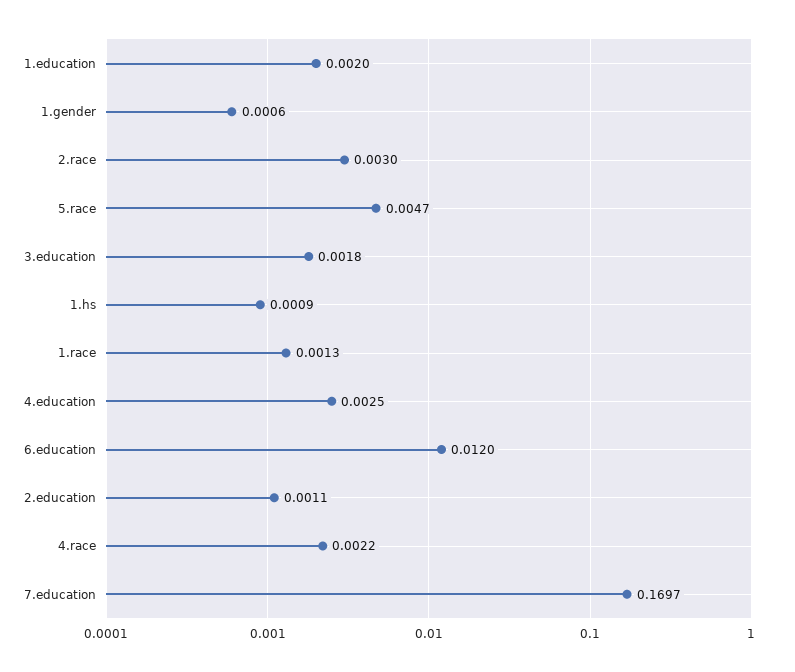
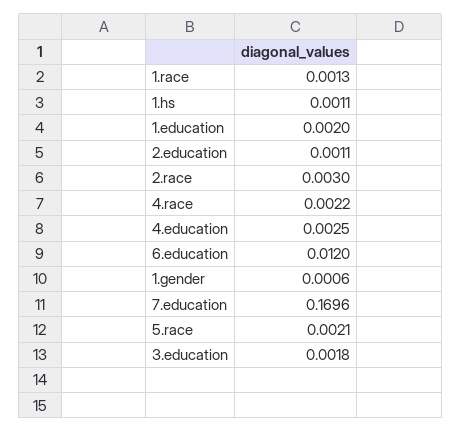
5.race: 0.0047 -> 0.0021
1.hs: 0.0009 -> 0.0011
7.education: 0.1697 -> 0.1696

